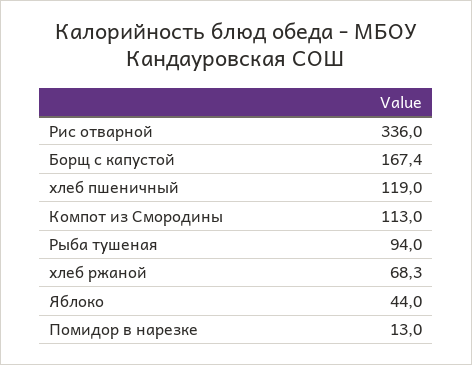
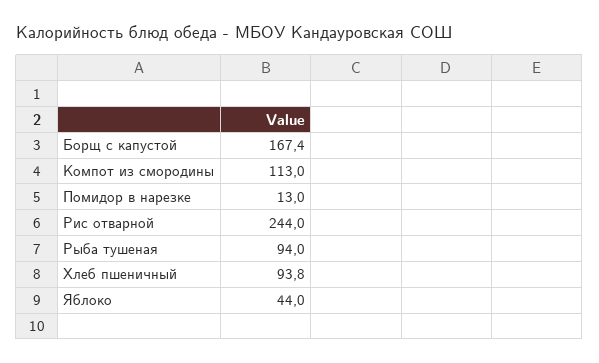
Рис отварной: 336 -> 244
хлеб пшеничный: 119 -> 93.8
хлеб ржаной: 68.3 -> none

